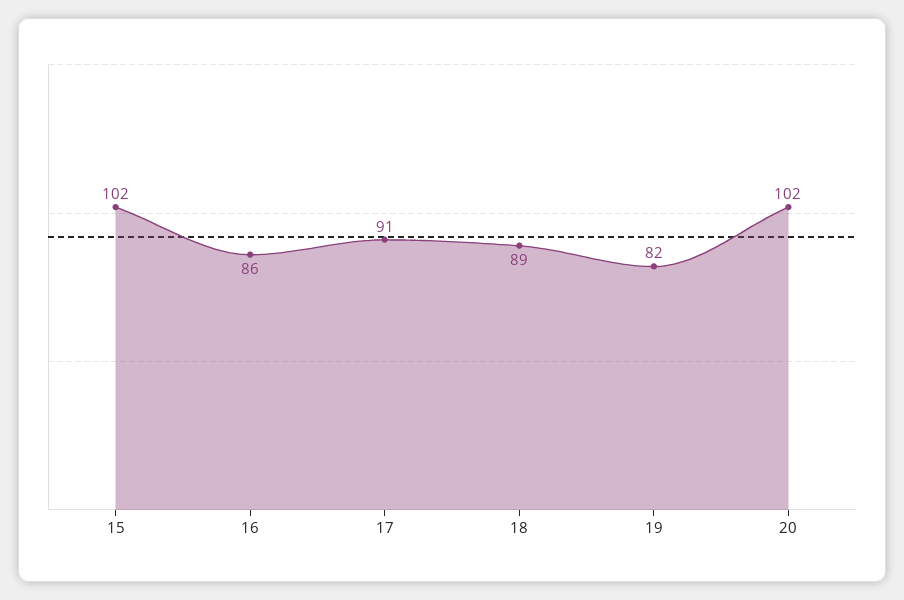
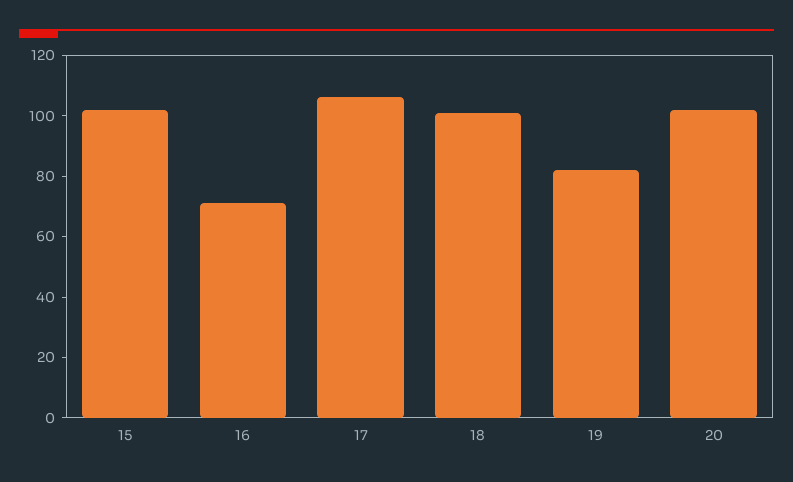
16: 86 -> 70
17: 91 -> 105
18: 89 -> 100

